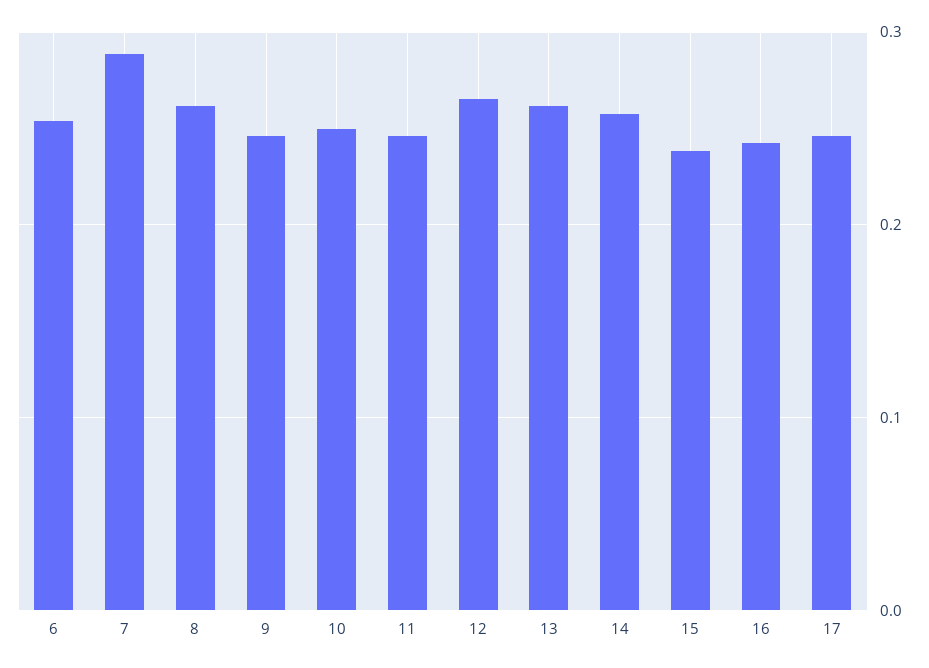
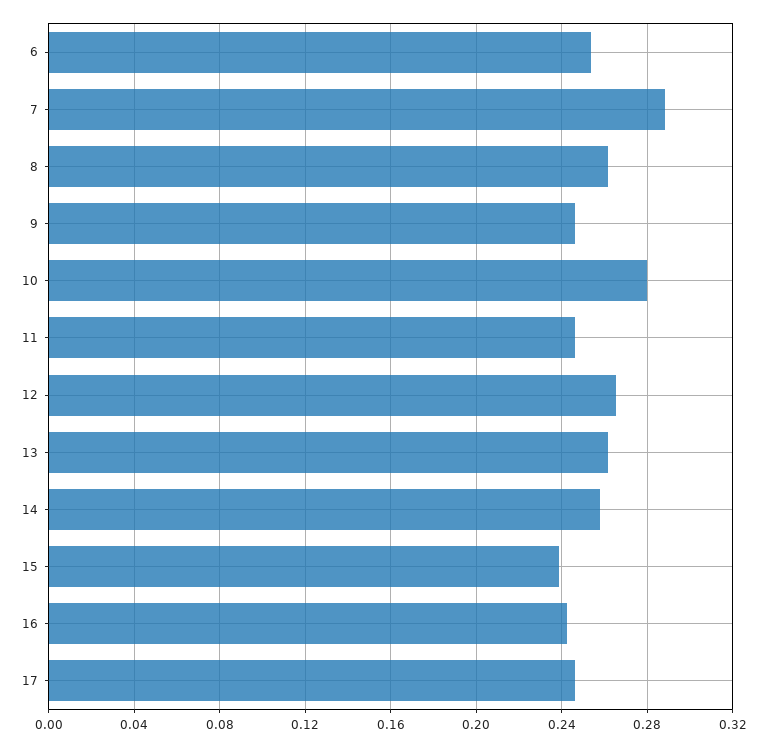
10: 0.25 -> 0.28

